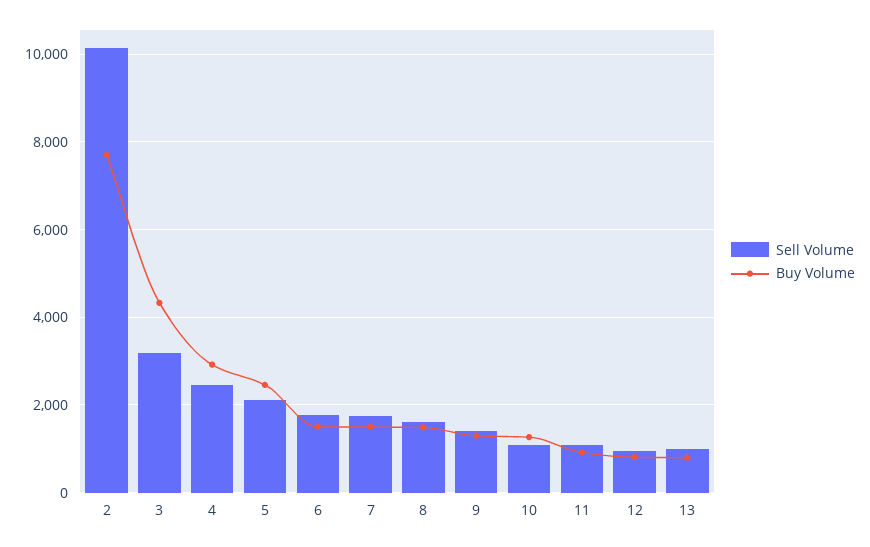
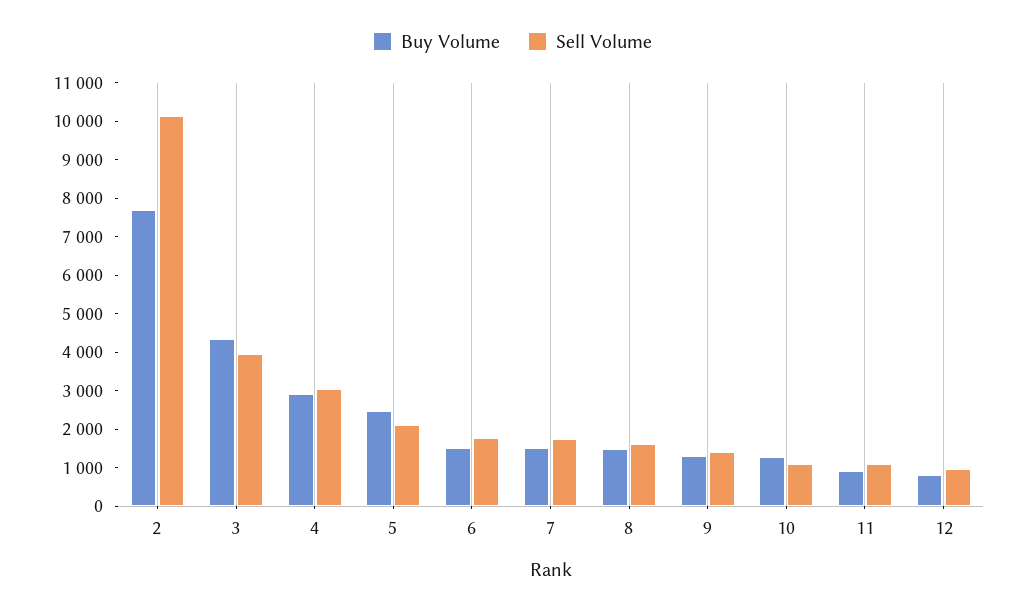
Sell Volume, 3: 3200 -> 4000
Sell Volume, 4: 2400 -> 3000
Sell Volume, 13: 1000 -> none
Buy Volume, 13: 800 -> none

